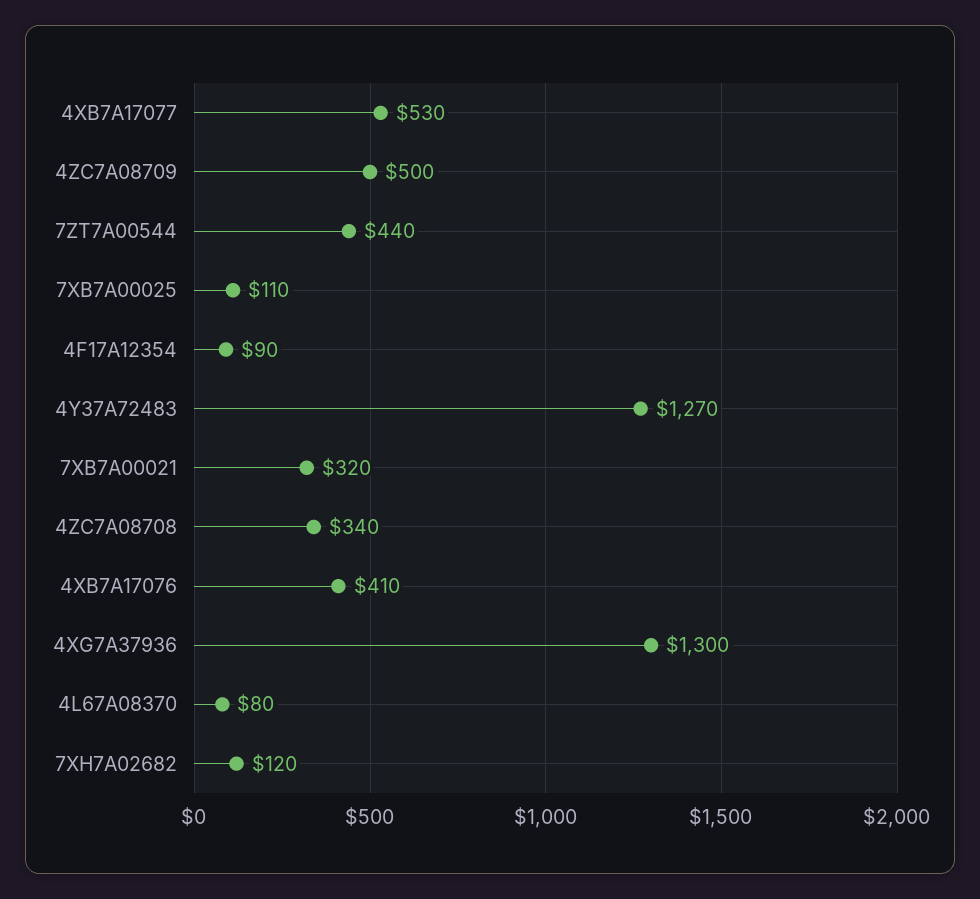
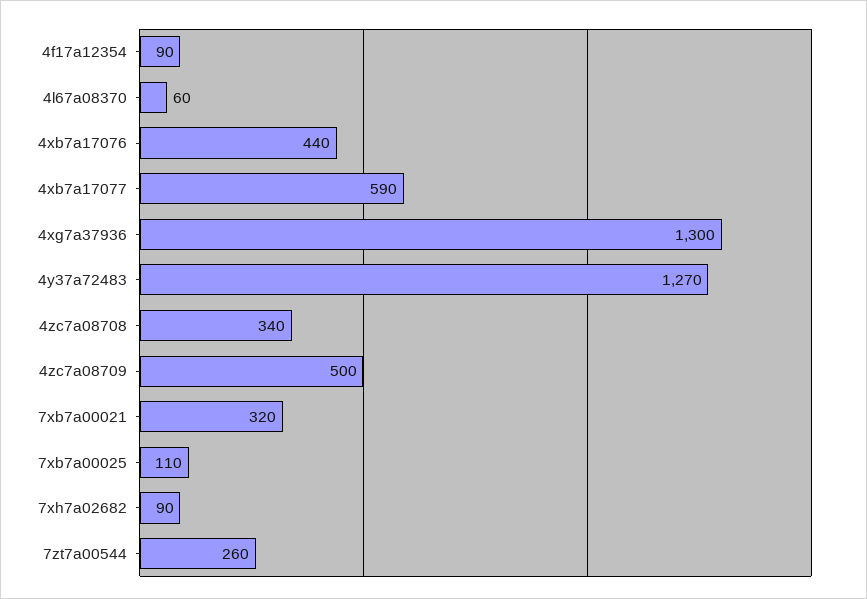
4XB7A17077: 530 -> 590
7ZT7A00544: 440 -> 260
4XB7A17076: 410 -> 440
4L67A08370: 80 -> 60
7XH7A02682: 120 -> 90

